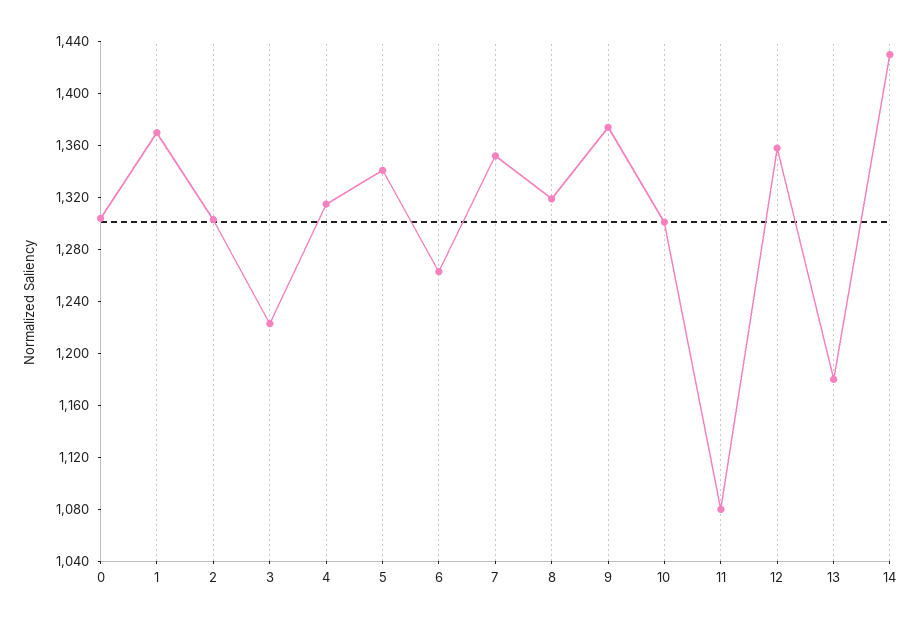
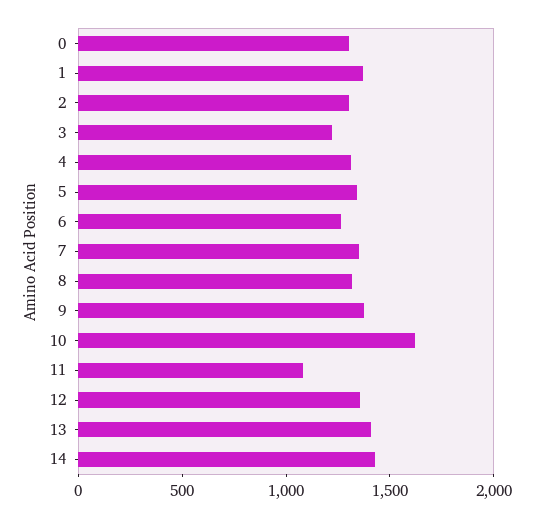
10: 1300 -> 1600
13: 1180 -> 1400

